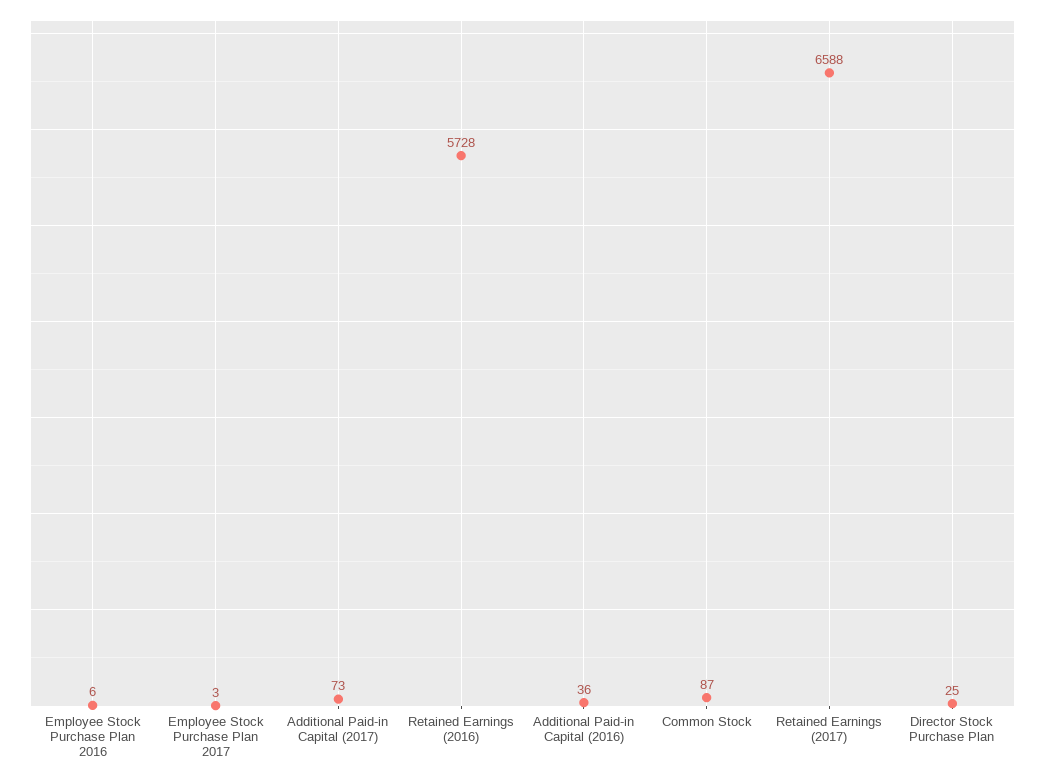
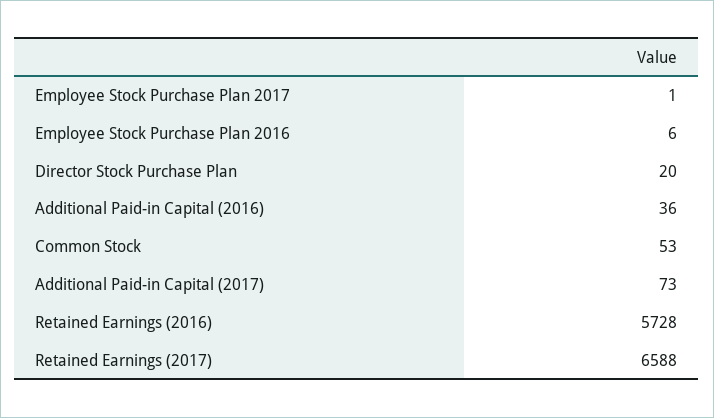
Employee Stock Purchase Plan 2017: 3 -> 1
Common Stock: 87 -> 53
Director Stock Purchase Plan: 25 -> 20

